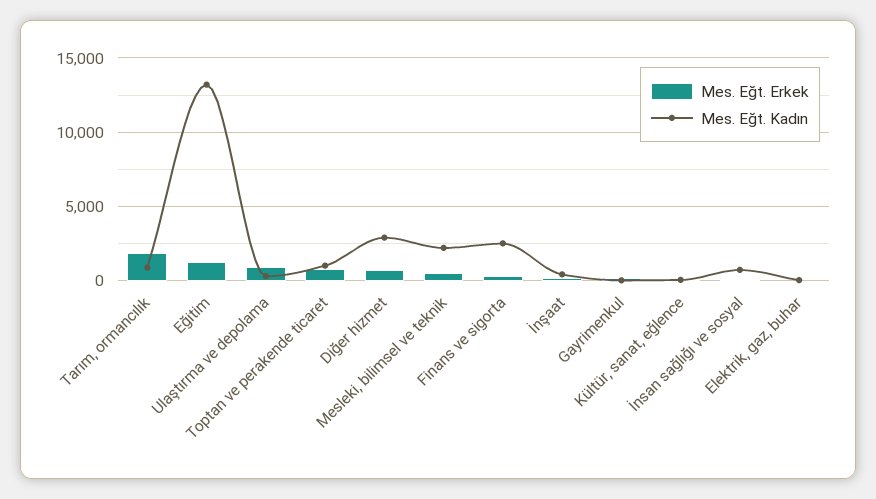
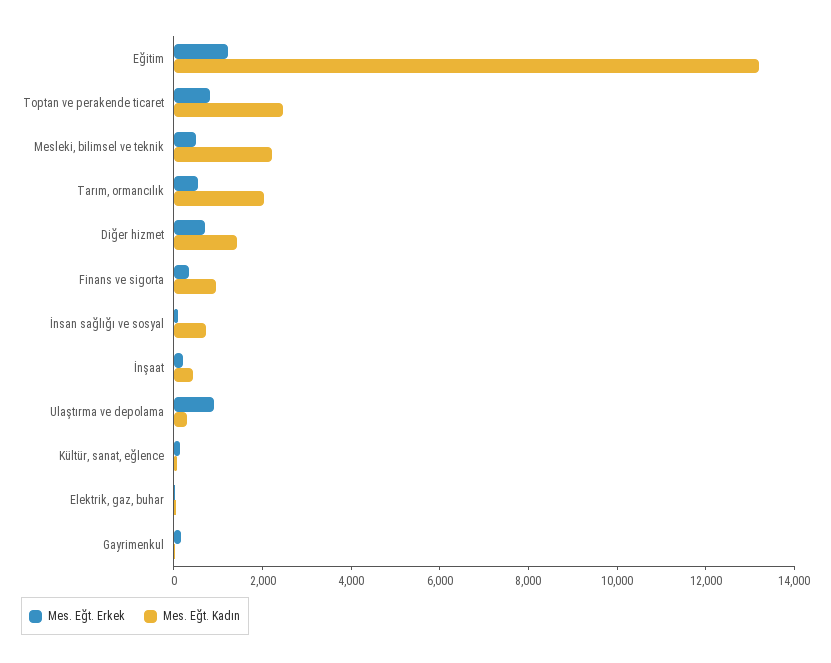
Mes. Eğt. Erkek, Tarım, ormancılık: 2000 -> 500
Mes. Eğt. Kadın, Tarım, ormancılık: 1000 -> 2000
Mes. Eğt. Kadın, Toptan ve perakende ticaret: 1000 -> 2500
Mes. Eğt. Kadın, Diğer hizmet: 3000 -> 1500
Mes. Eğt. Kadın, Finans ve sigorta: 2500 -> 1000

